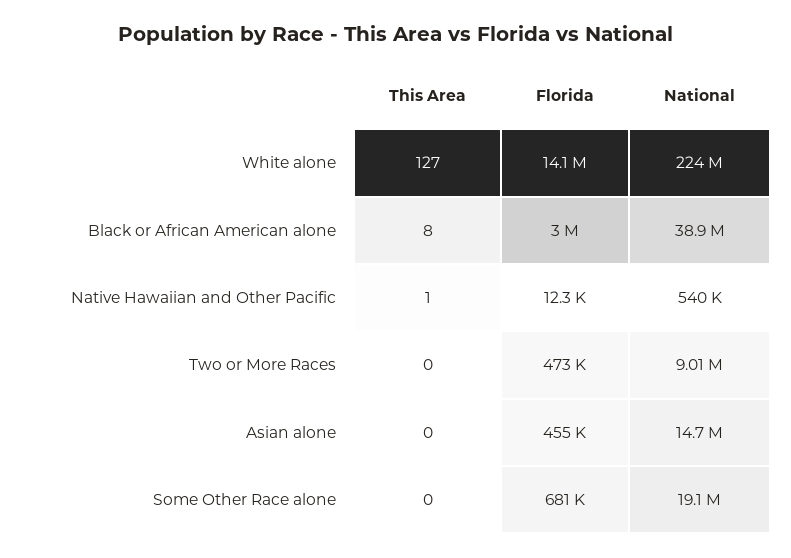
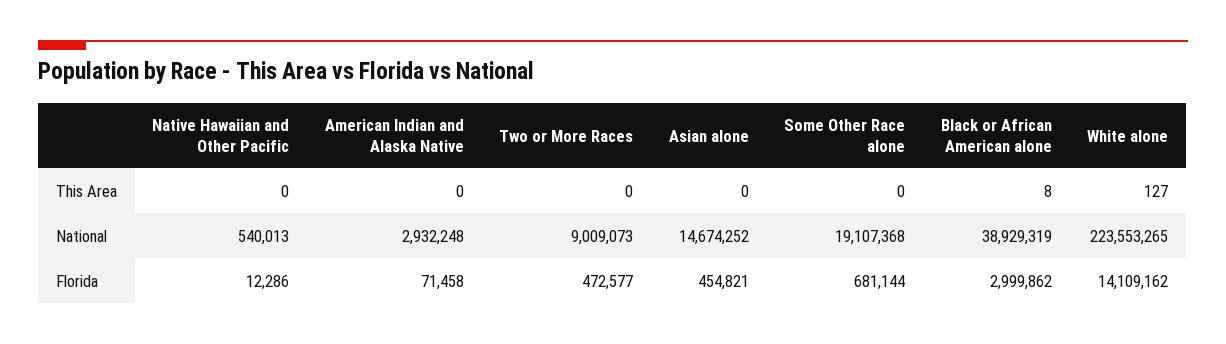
This Area, Native Hawaiian and Other Pacific: 1 -> 0
This Area, American Indian and Alaska Native: none -> 0
National, American Indian and Alaska Native: none -> 2932248
Florida, American Indian and Alaska Native: none -> 71458

